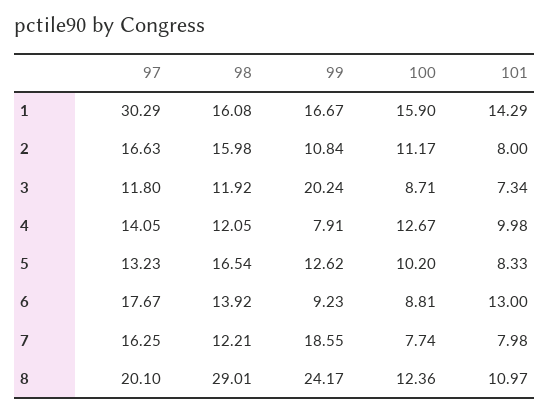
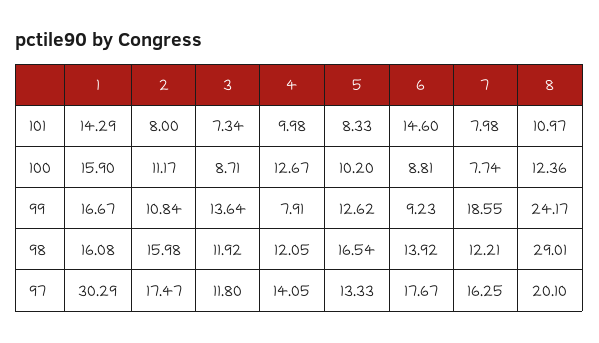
97, 2: 16.63 -> 17.47
99, 3: 20.24 -> 13.64
97, 5: 13.23 -> 13.33
101, 6: 13 -> 14.6

